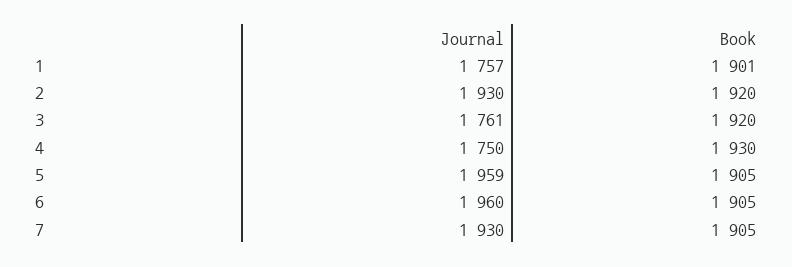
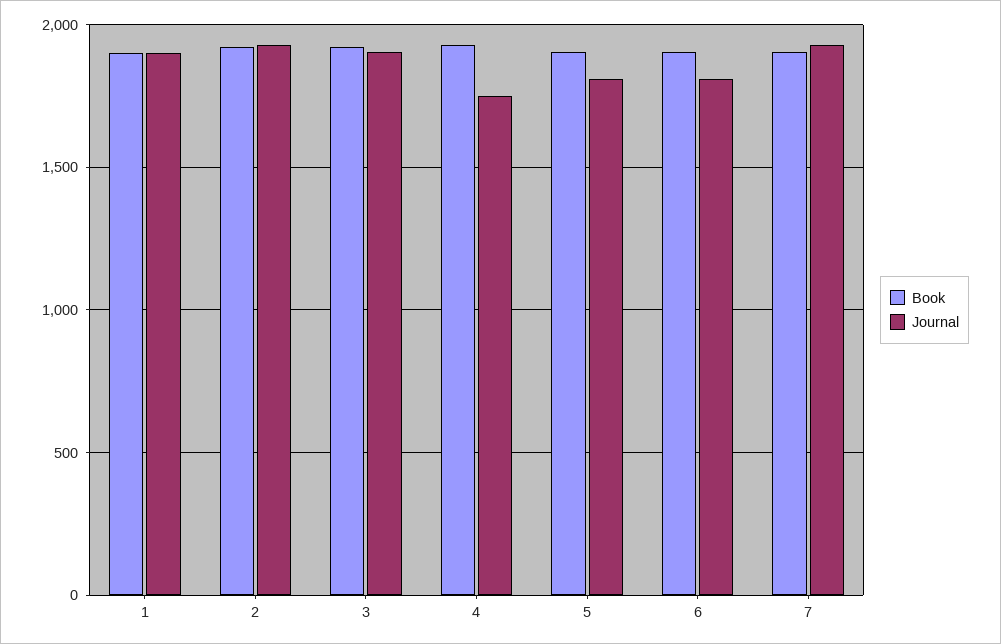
Journal, 1: 1757 -> 1900
Journal, 3: 1761 -> 1900
Journal, 5: 1959 -> 1800
Journal, 6: 1960 -> 1800

